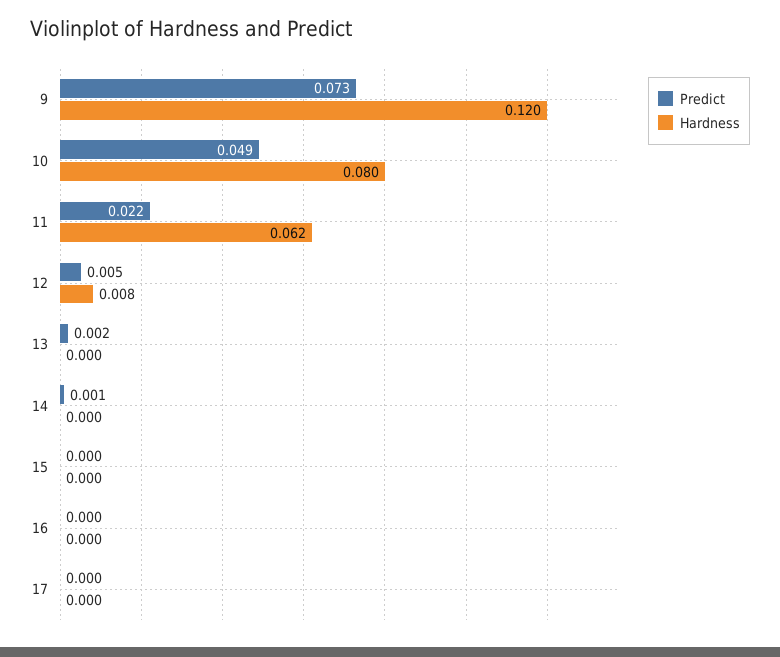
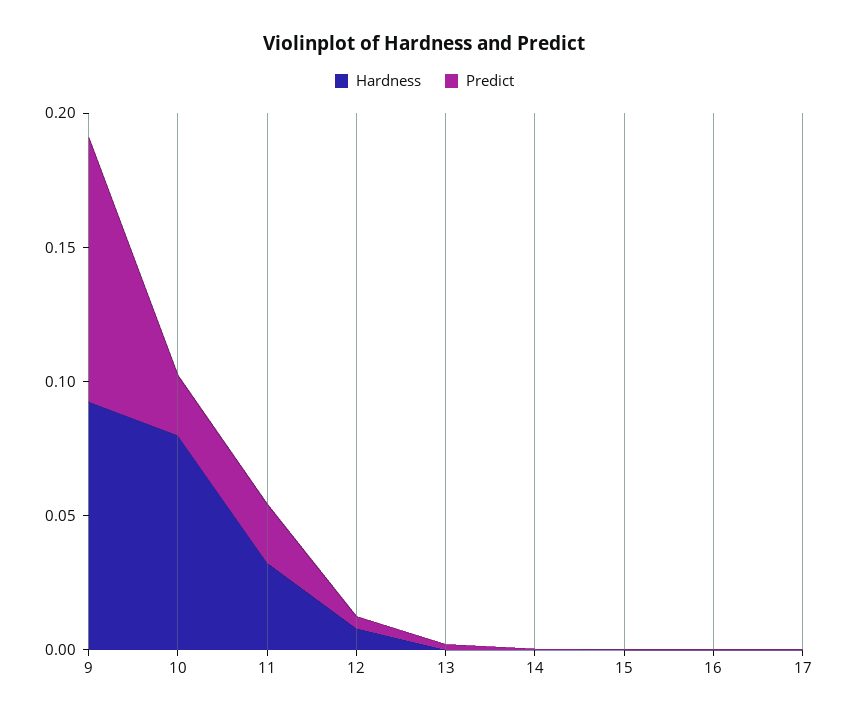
Predict, 9: 0.073 -> 0.1
Hardness, 9: 0.12 -> 0.09
Predict, 10: 0.049 -> 0.02
Hardness, 11: 0.062 -> 0.03

